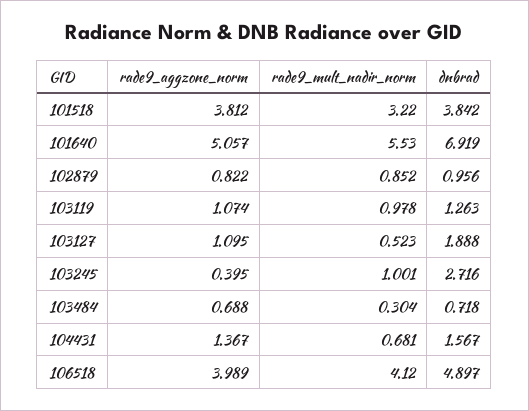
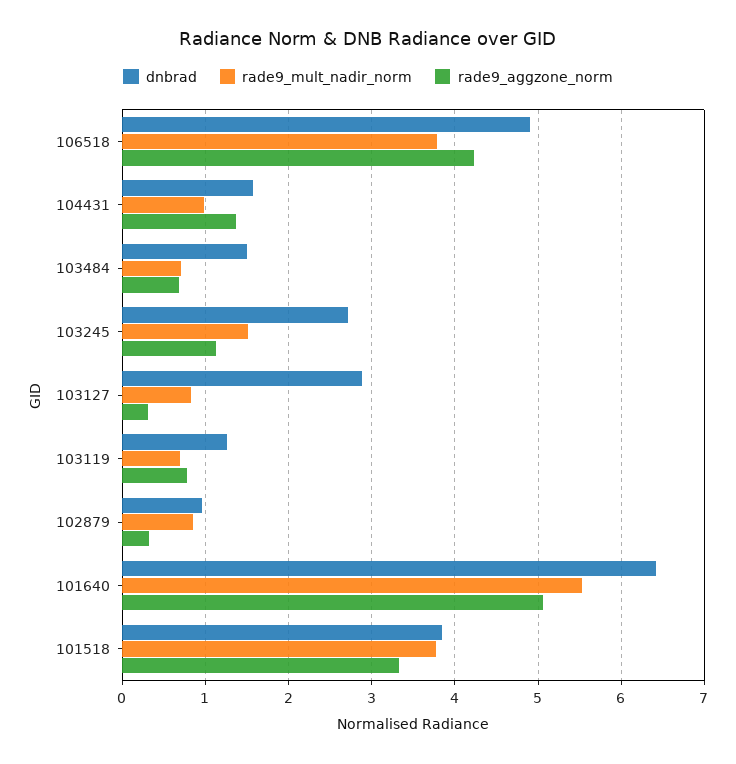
rade9_aggzone_norm, 101518: 3.812 -> 3.3
rade9_mult_nadir_norm, 101518: 3.22 -> 3.8
dnbrad, 101640: 6.919 -> 6.4
rade9_aggzone_norm, 102879: 0.822 -> 0.3
rade9_aggzone_norm, 103119: 1.074 -> 0.8
rade9_mult_nadir_norm, 103119: 0.978 -> 0.7
rade9_aggzone_norm, 103127: 1.095 -> 0.3
rade9_mult_nadir_norm, 103127: 0.523 -> 0.8
dnbrad, 103127: 1.888 -> 2.9
rade9_aggzone_norm, 103245: 0.395 -> 1.1
rade9_mult_nadir_norm, 103245: 1.001 -> 1.5
rade9_mult_nadir_norm, 103484: 0.304 -> 0.7
dnbrad, 103484: 0.718 -> 1.5
rade9_mult_nadir_norm, 104431: 0.681 -> 1
rade9_aggzone_norm, 106518: 3.989 -> 4.2
rade9_mult_nadir_norm, 106518: 4.12 -> 3.8

